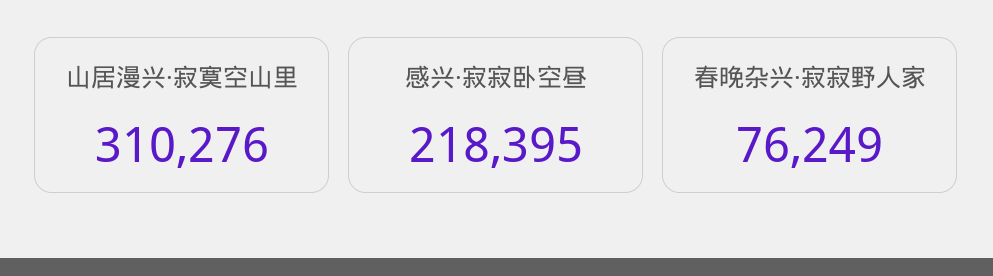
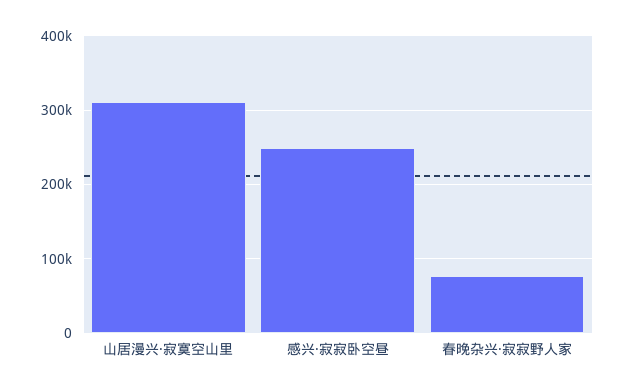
感兴·寂寂卧空昼: 218395 -> 250000

